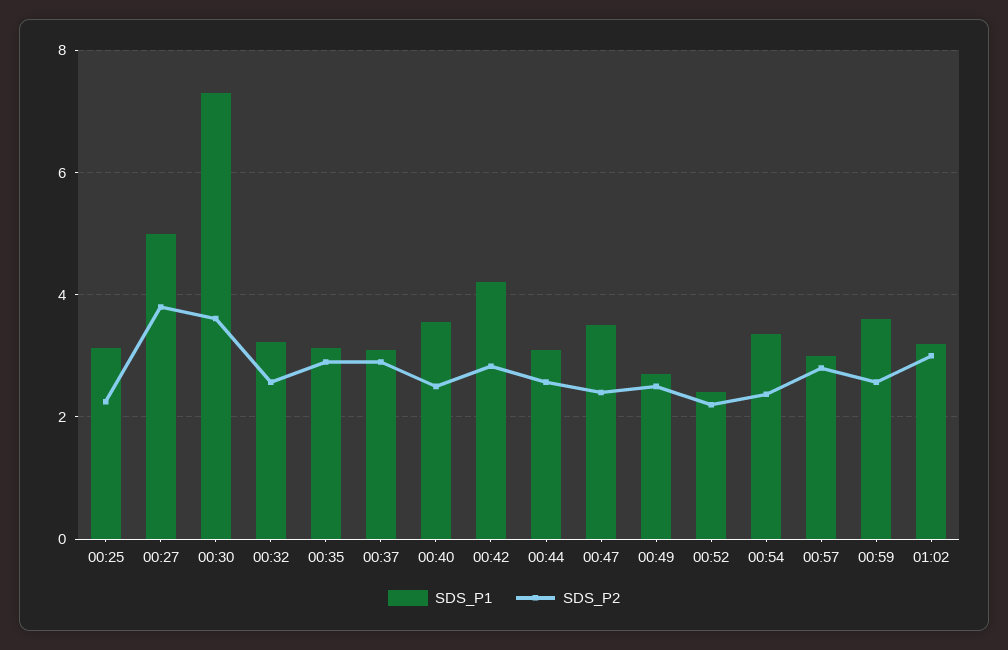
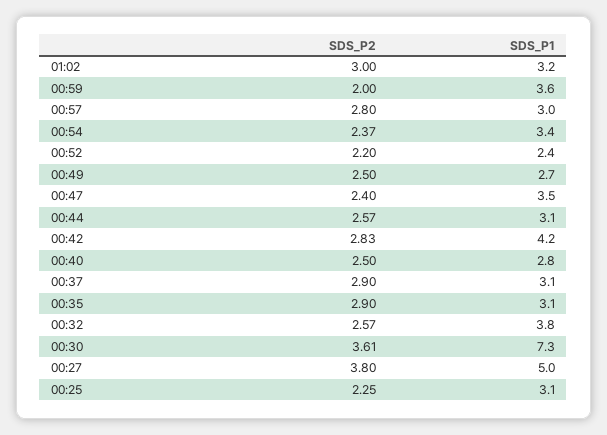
SDS_P1, 00:32: 3.2 -> 3.8
SDS_P1, 00:40: 3.6 -> 2.8
SDS_P2, 00:59: 2.6 -> 2

